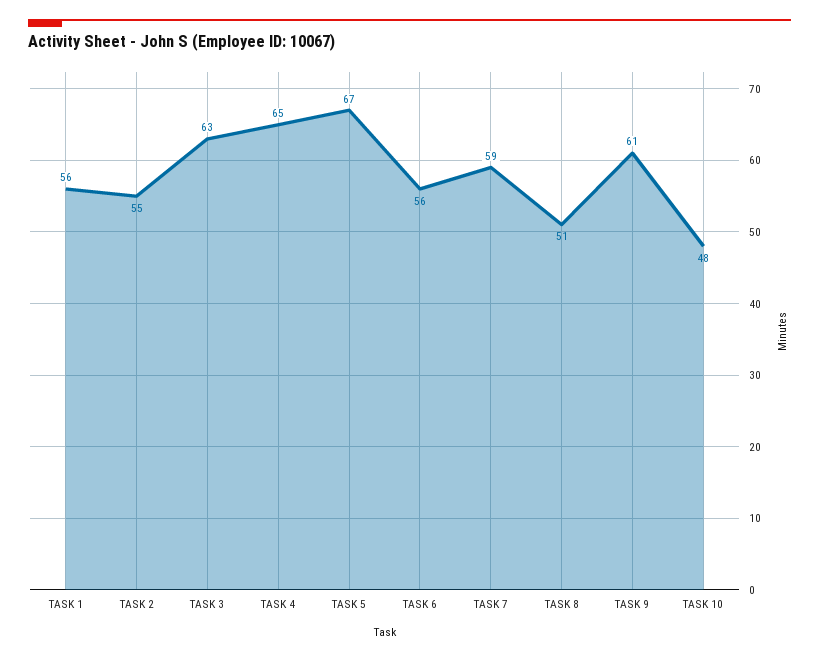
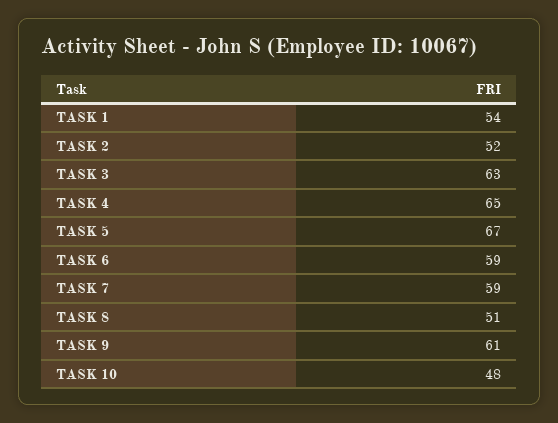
TASK 1: 56 -> 54
TASK 2: 55 -> 52
TASK 6: 56 -> 59

